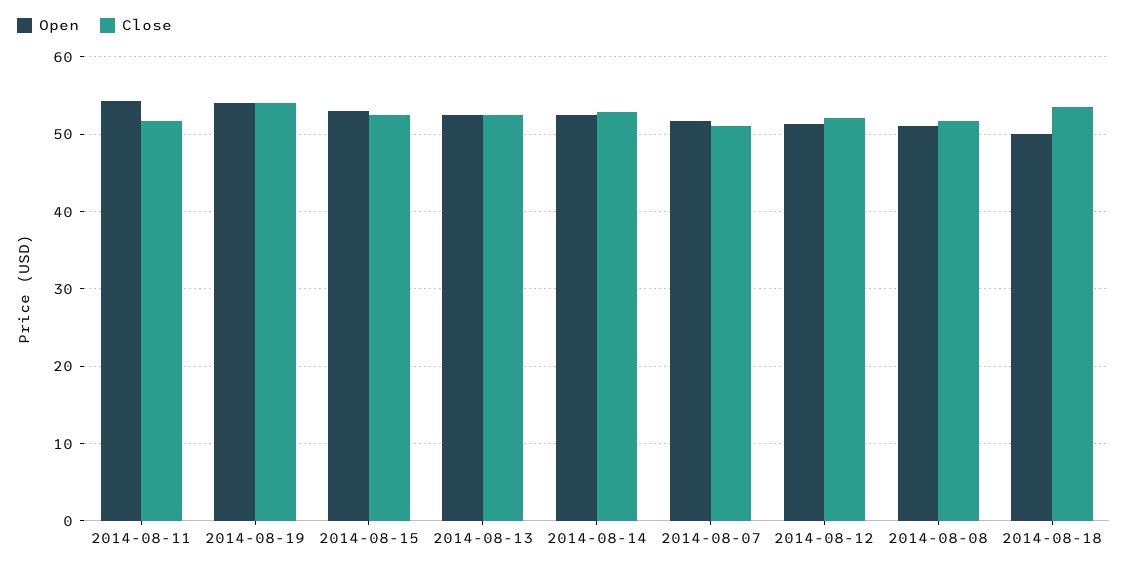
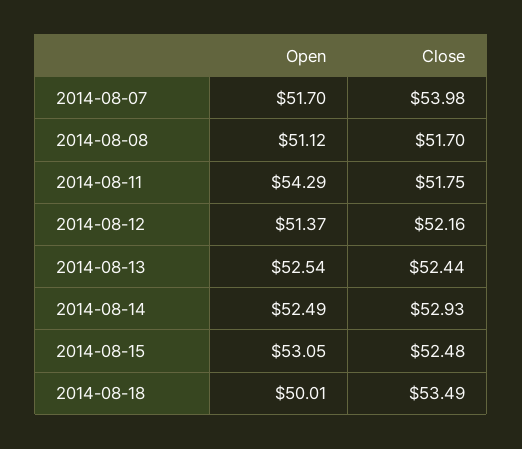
Open, 2014-08-19: 54 -> none
Close, 2014-08-19: 54 -> none
Close, 2014-08-07: 51 -> 53.98

